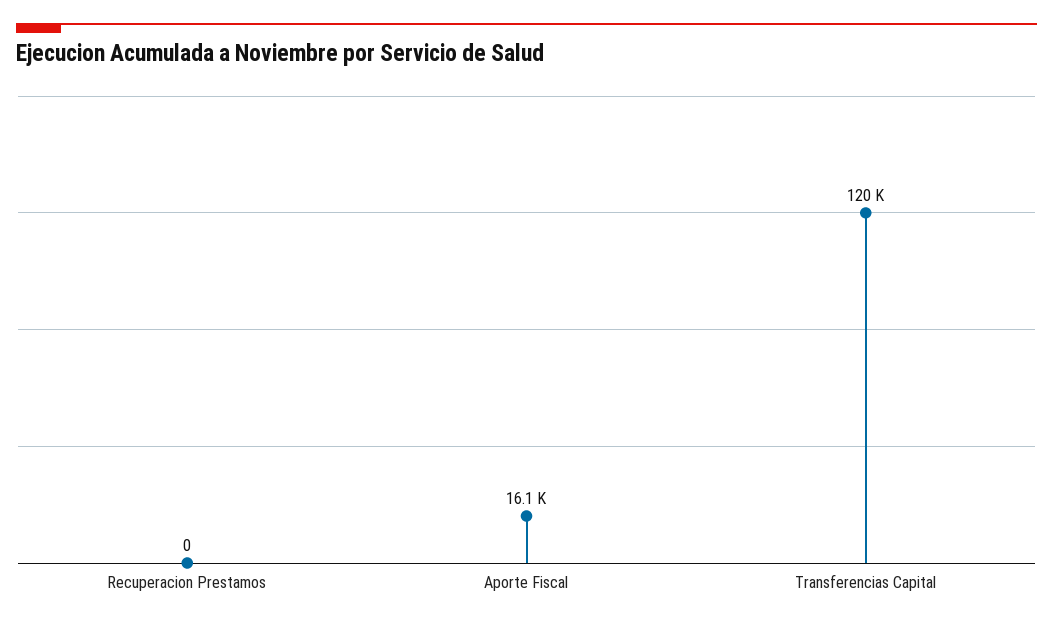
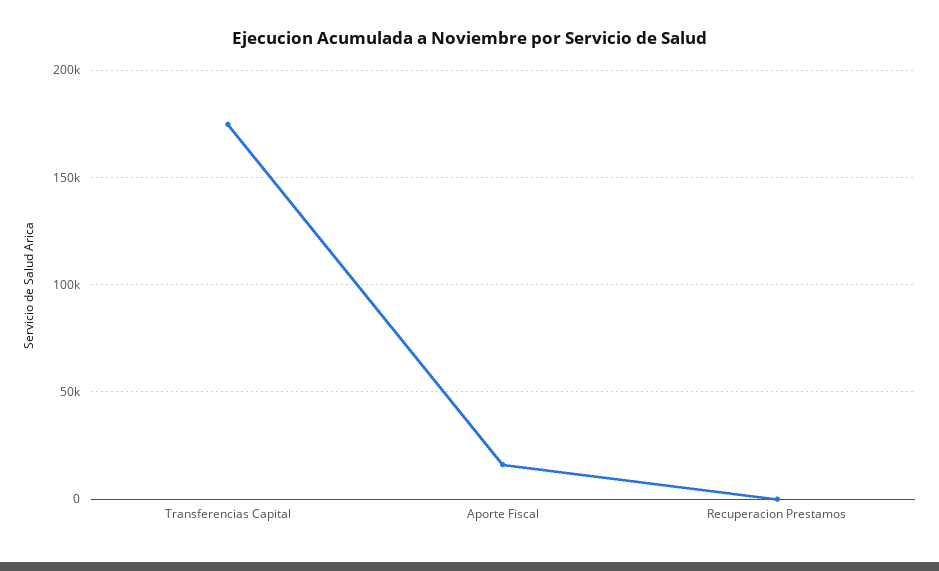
Transferencias Capital: 120000 -> 175000

